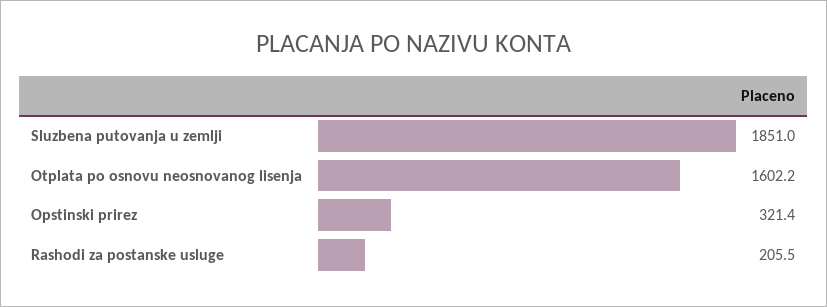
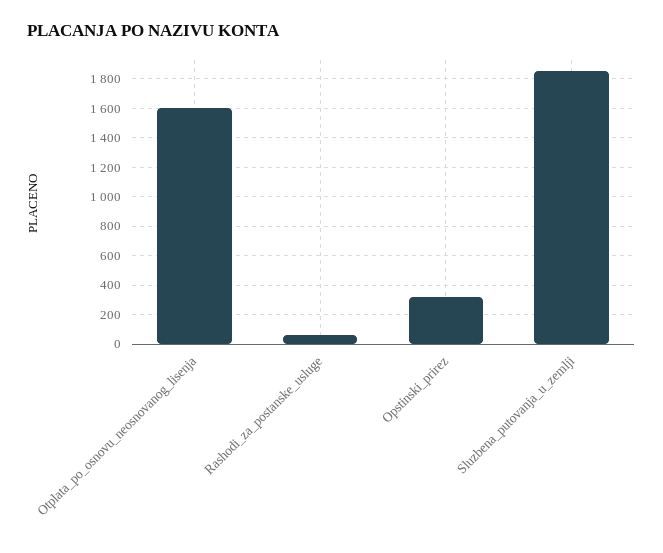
Rashodi za postanske usluge: 205.5 -> 50

